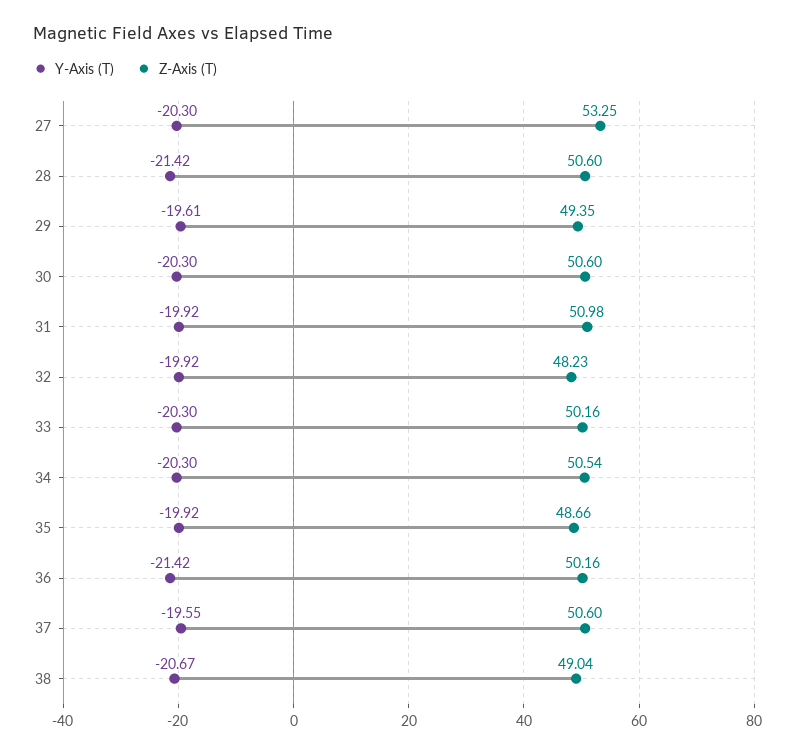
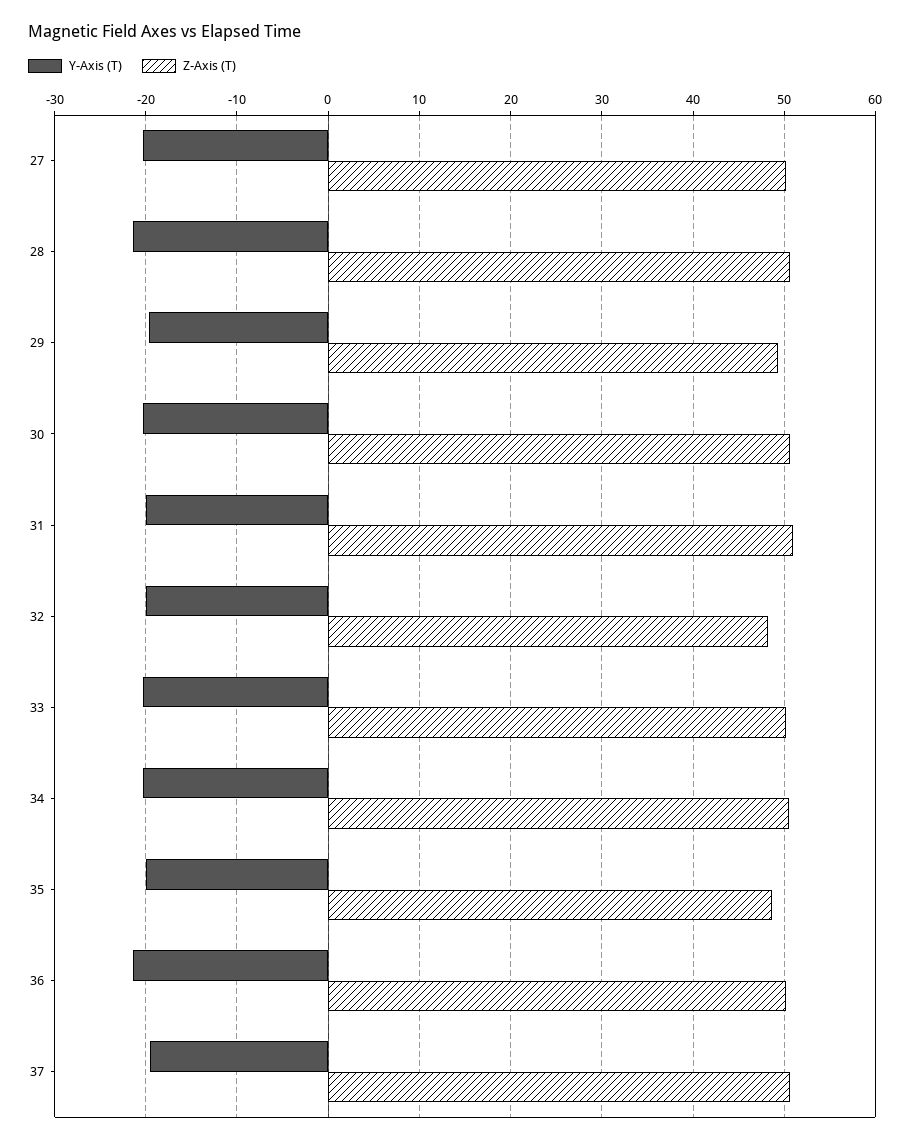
Z-Axis (T), 27: 53.25 -> 50
Y-Axis (T), 38: -20.67 -> none
Z-Axis (T), 38: 49.04 -> none

